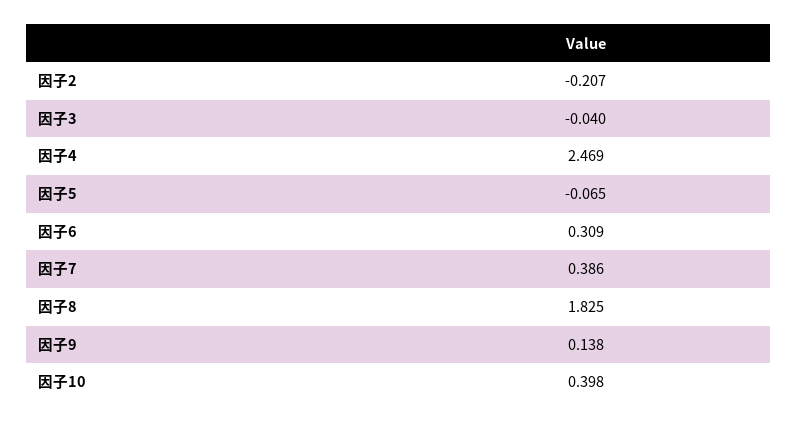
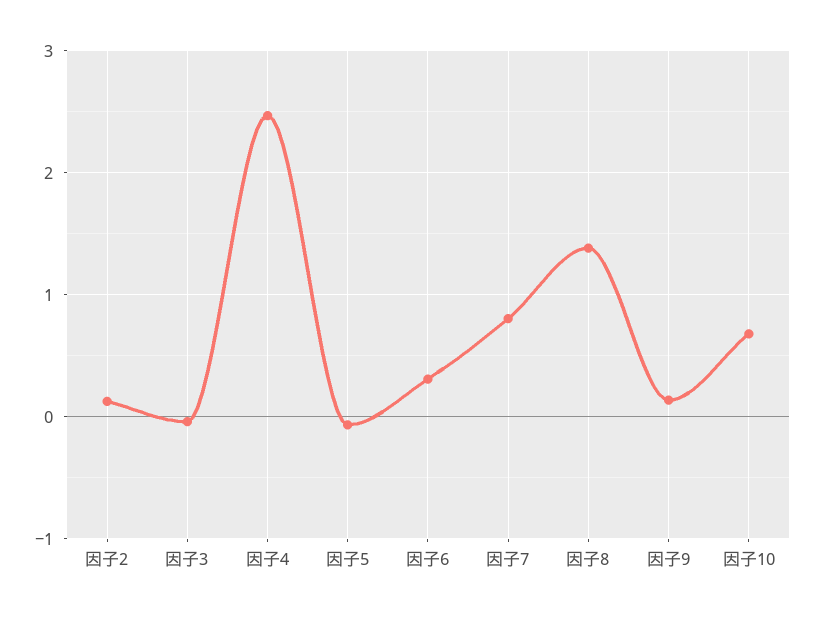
因子2: -0.207 -> 0.1
因子7: 0.386 -> 0.8
因子8: 1.825 -> 1.4
因子10: 0.398 -> 0.7

